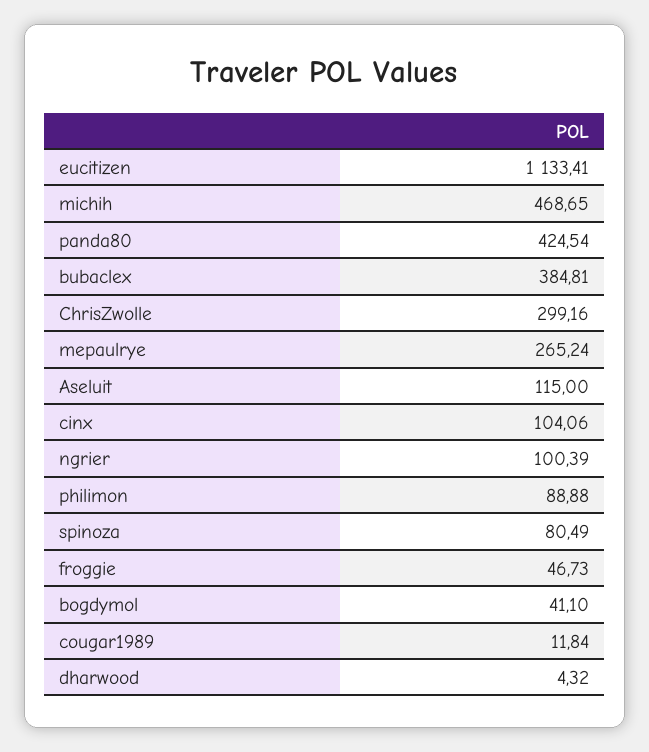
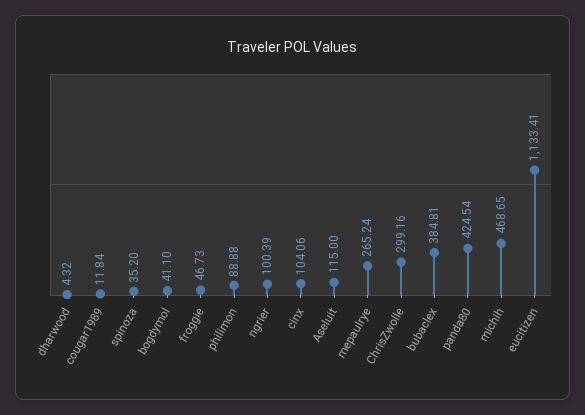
spinoza: 80.49 -> 35.2

